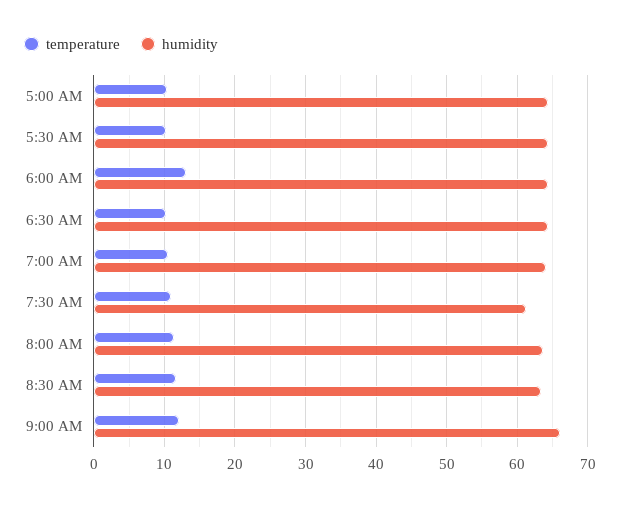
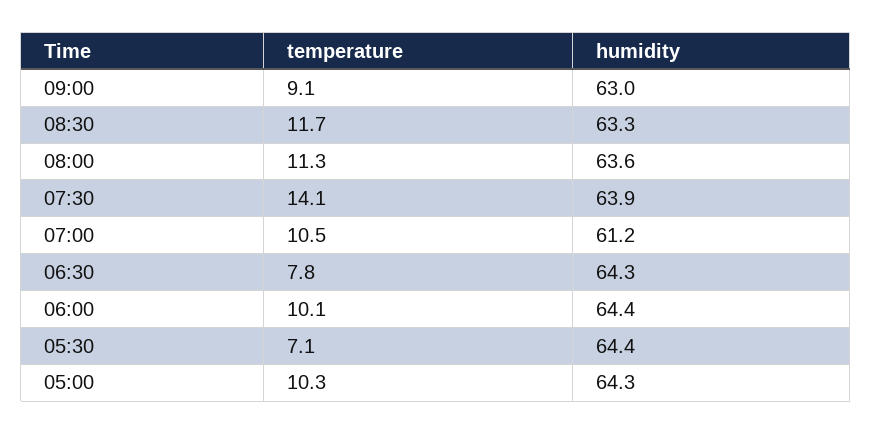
temperature, 5:30 AM: 10 -> 7.1
temperature, 6:00 AM: 13 -> 10.1
temperature, 6:30 AM: 10 -> 7.8
humidity, 7:00 AM: 64 -> 61.2
temperature, 7:30 AM: 11 -> 14.1
humidity, 7:30 AM: 61 -> 63.9
temperature, 9:00 AM: 12 -> 9.1
humidity, 9:00 AM: 66 -> 63

